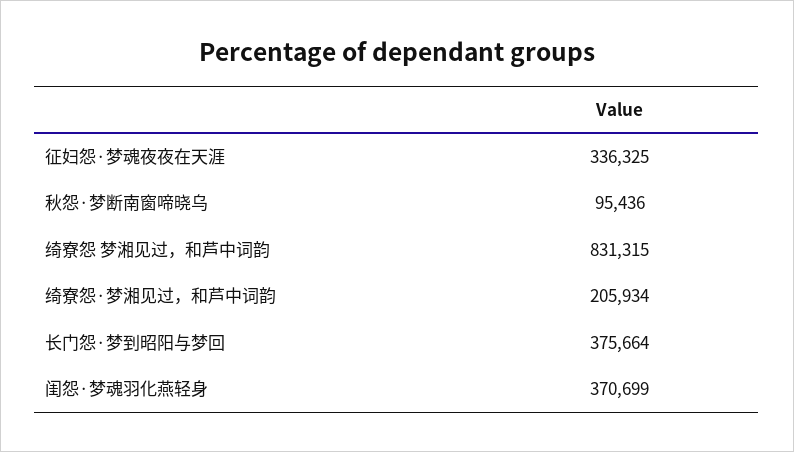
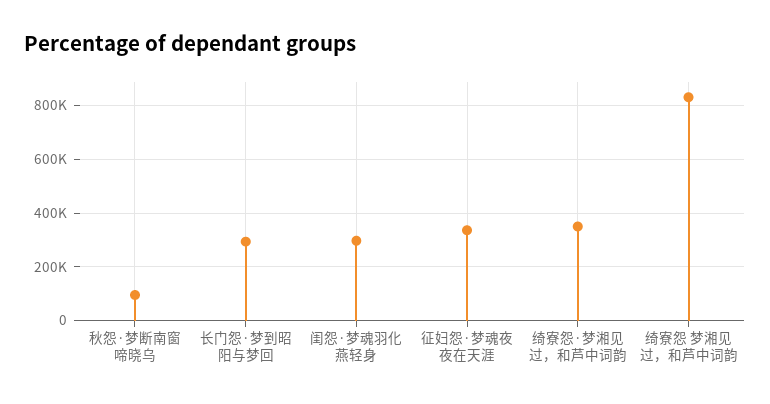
绮寮怨·梦湘见过，和芦中词韵: 205934 -> 350000
长门怨·梦到昭阳与梦回: 375664 -> 300000
闺怨·梦魂羽化燕轻身: 370699 -> 300000

